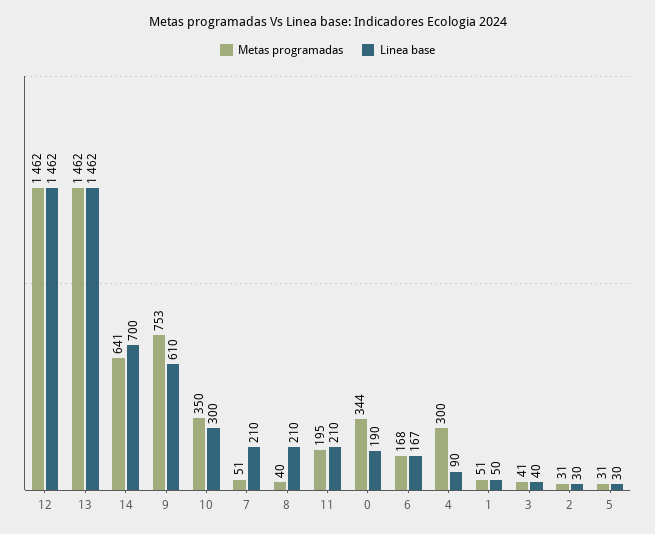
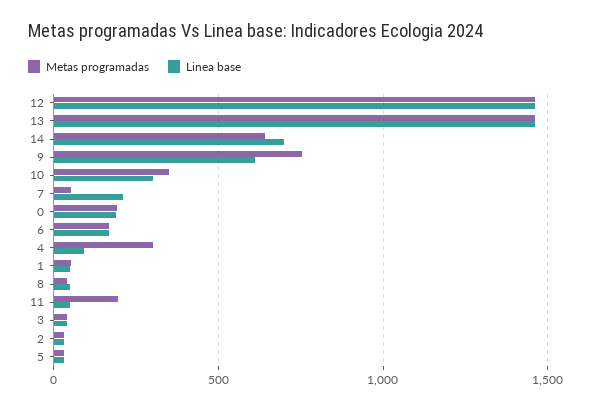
Linea base, 8: 210 -> 50
Linea base, 11: 210 -> 50
Metas programadas, 0: 344 -> 200

